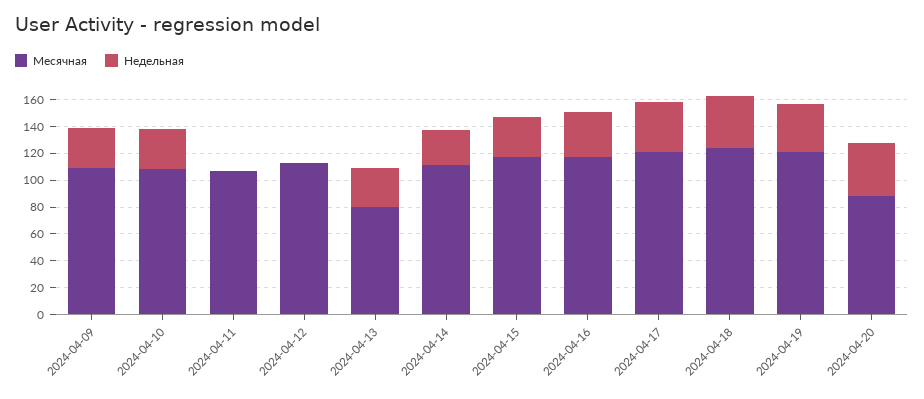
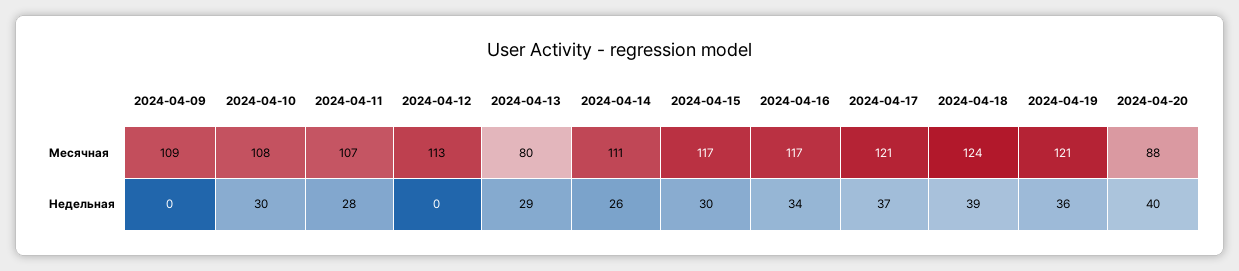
Недельная, 2024-04-09: 30 -> 0
Недельная, 2024-04-11: 0 -> 28

